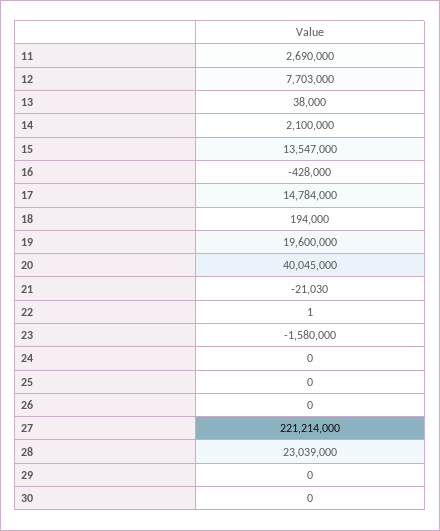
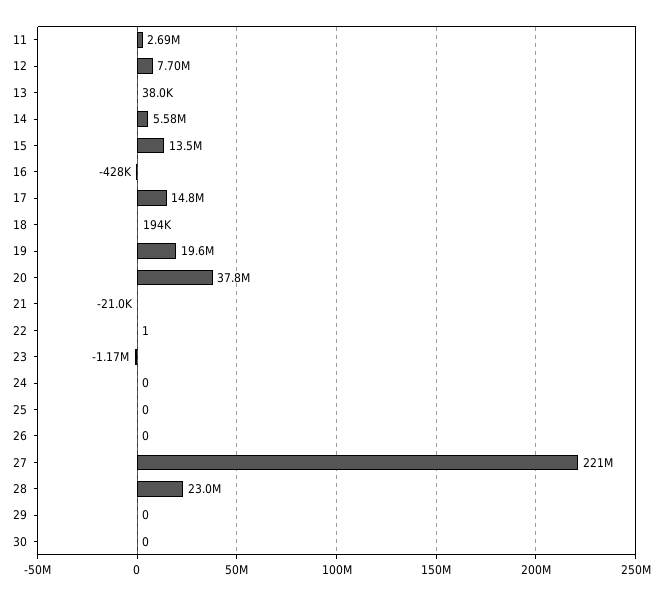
14: 2100000 -> 5580000
20: 40045000 -> 37800000
23: -1580000 -> -1170000

